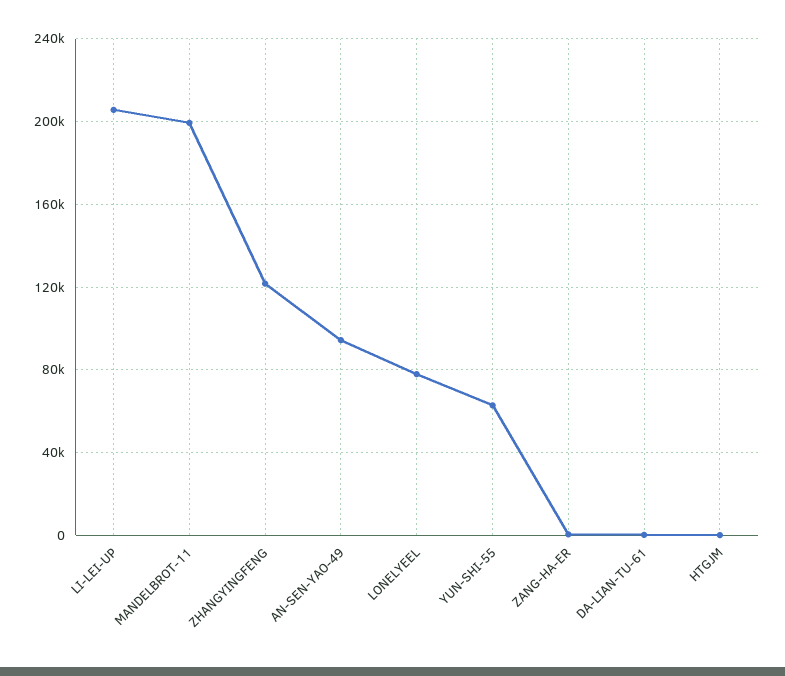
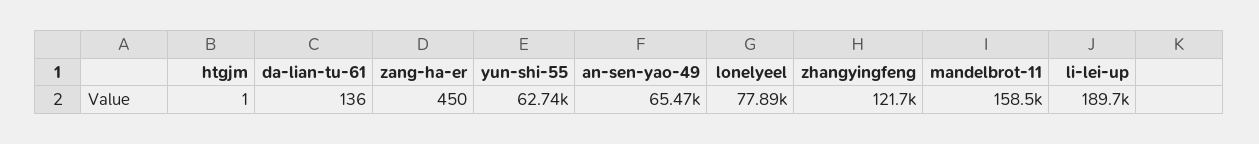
LI-LEI-UP: 205000 -> 189700
MANDELBROT-11: 200000 -> 158500
AN-SEN-YAO-49: 95000 -> 65470

